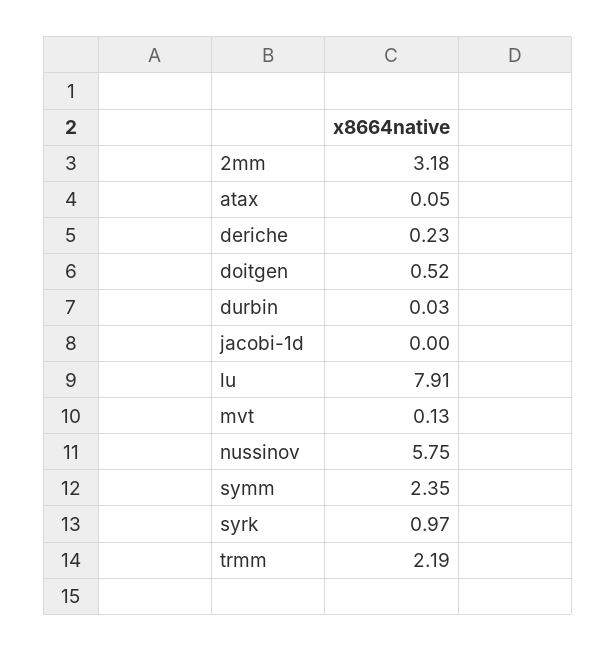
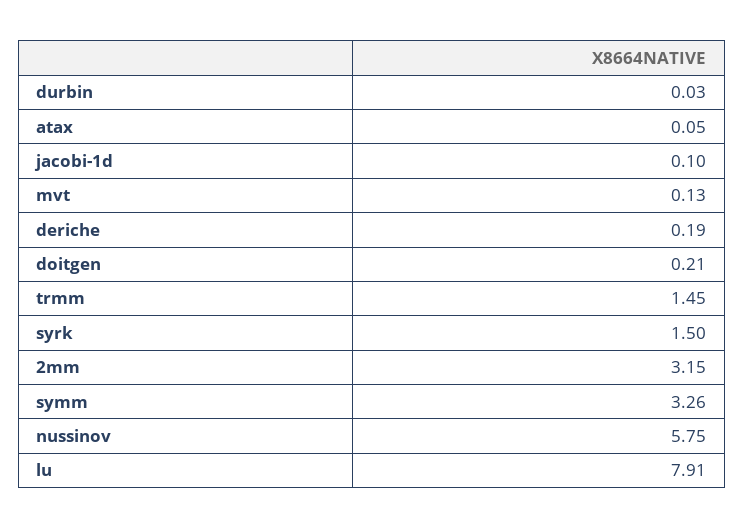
2mm: 3.18 -> 3.15
deriche: 0.23 -> 0.19
doitgen: 0.52 -> 0.21
jacobi-1d: 0 -> 0.1
symm: 2.35 -> 3.26
syrk: 0.97 -> 1.5
trmm: 2.19 -> 1.45

